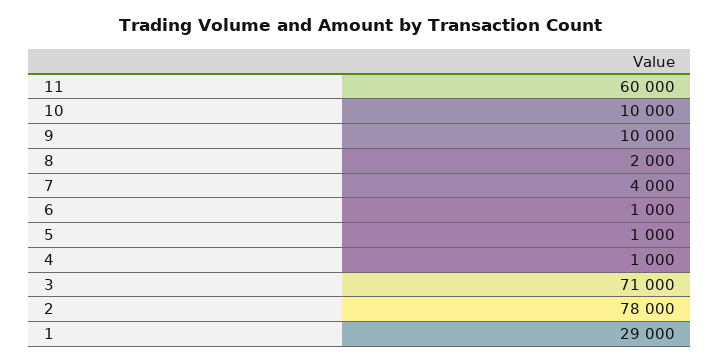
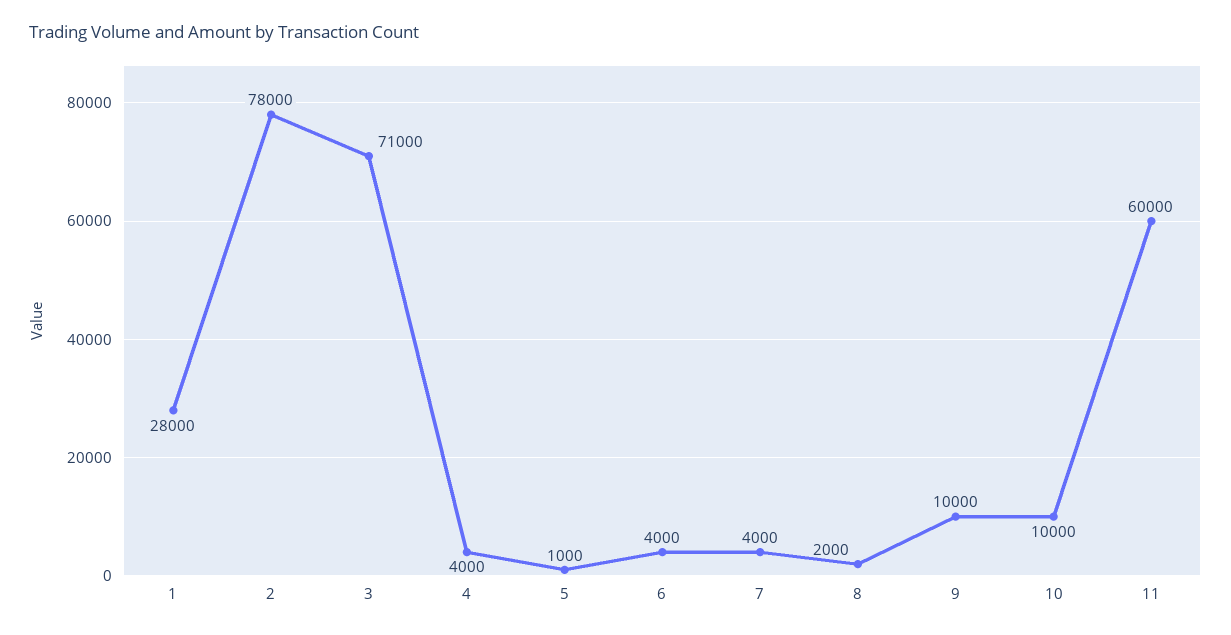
6: 1000 -> 4000
4: 1000 -> 4000
1: 29000 -> 28000

